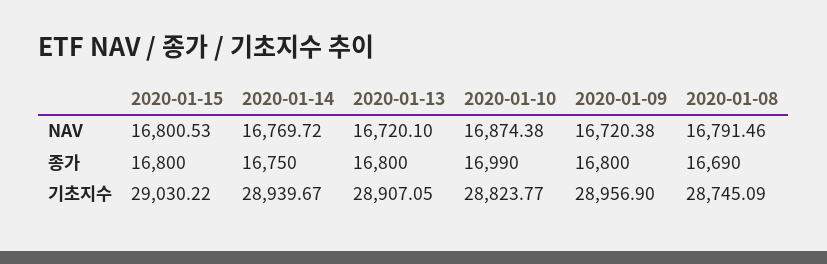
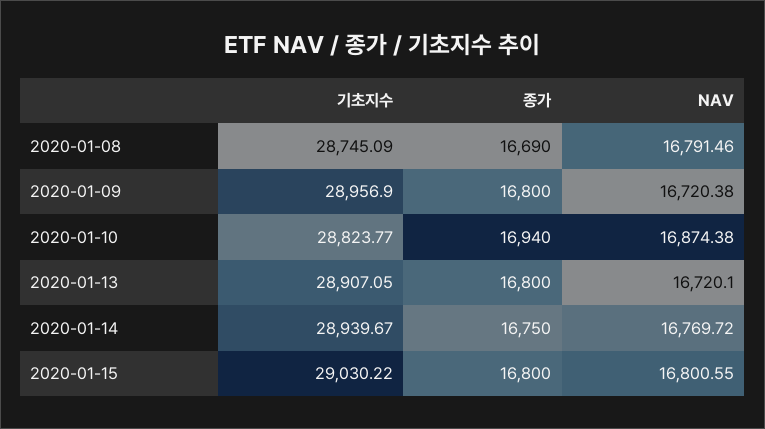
2020-01-15, NAV: 16800.53 -> 16800.55
2020-01-10, 종가: 16990 -> 16940

